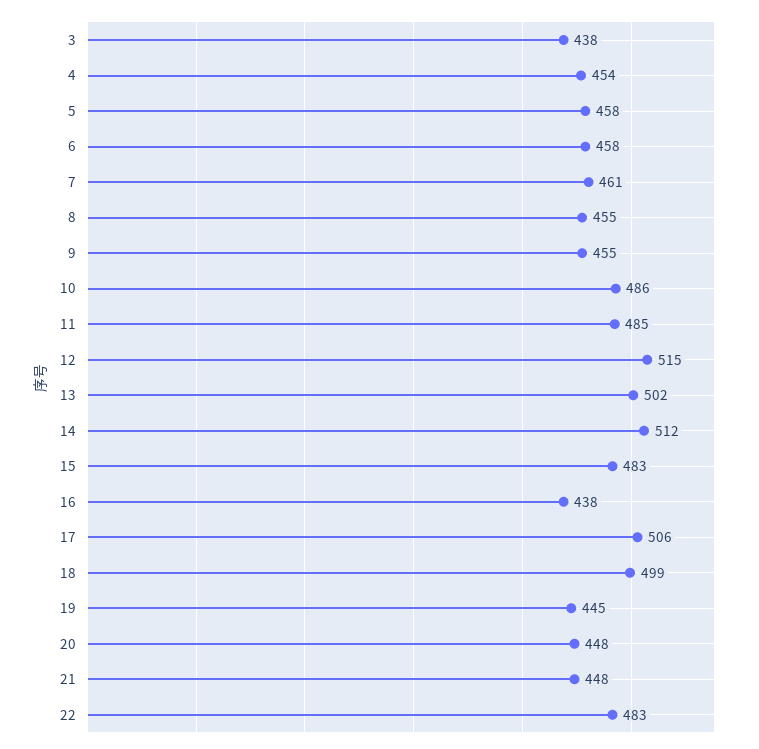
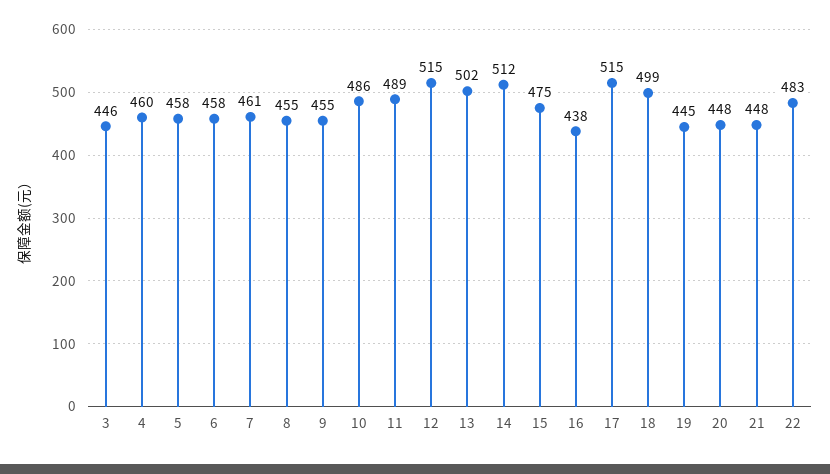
3: 438 -> 446
4: 454 -> 460
11: 485 -> 489
15: 483 -> 475
17: 506 -> 515

